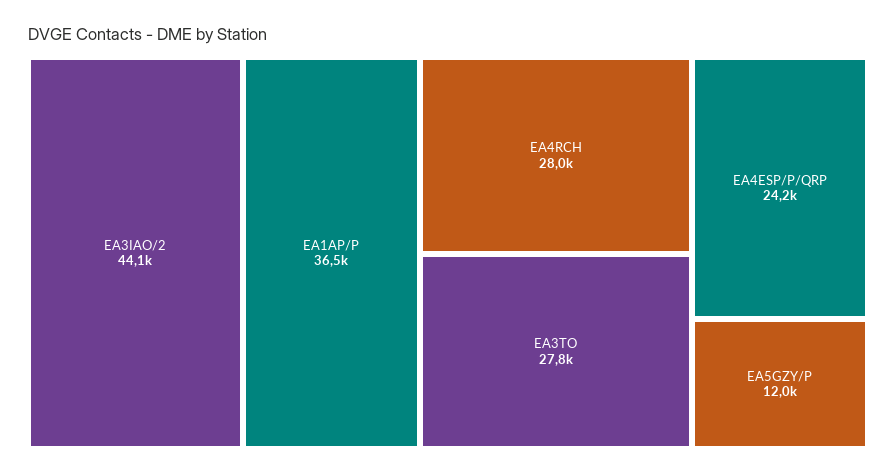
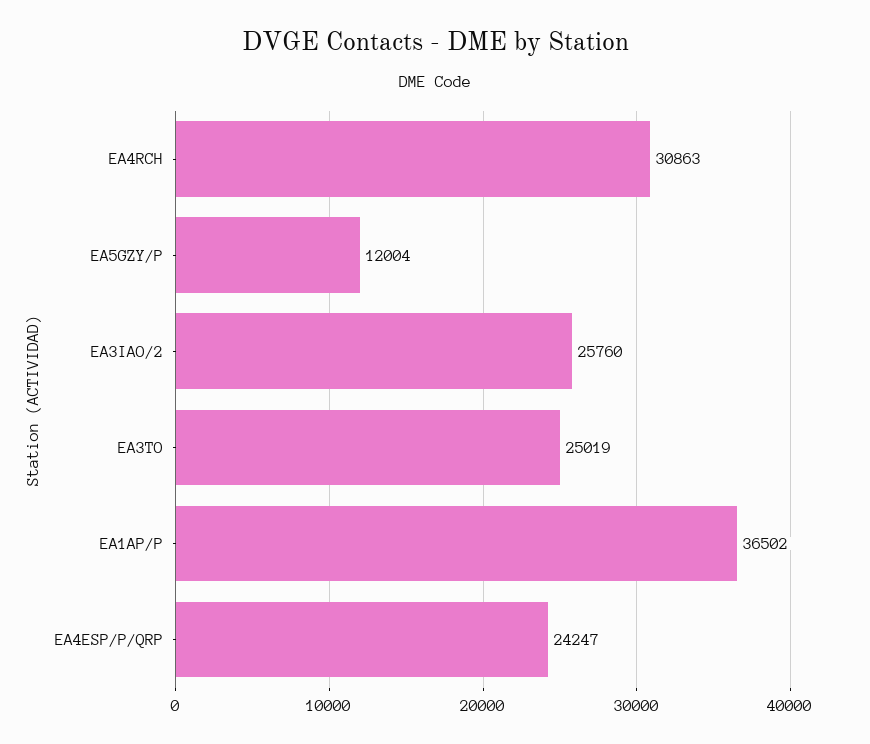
EA3IAO/2: 44100 -> 25760
EA4RCH: 28000 -> 30863
EA3TO: 27800 -> 25019

